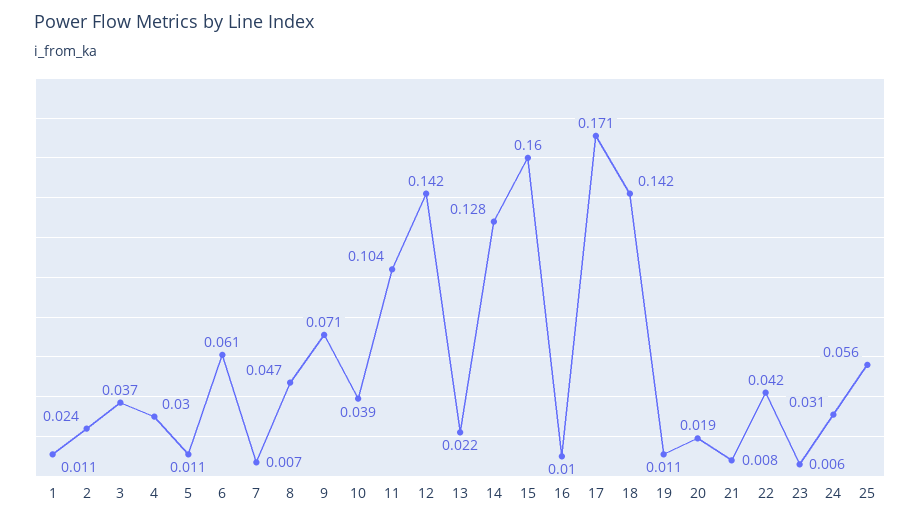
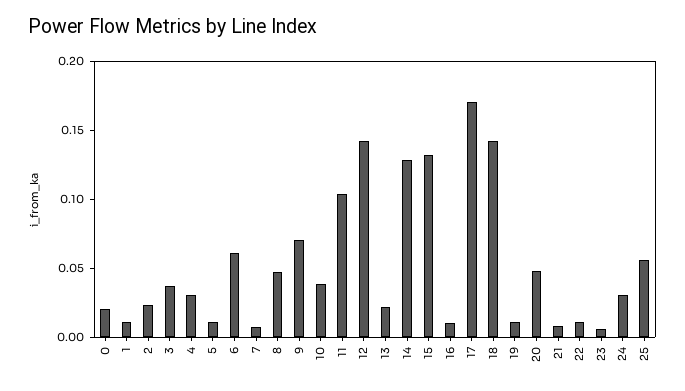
15: 0.16 -> 0.13
20: 0.019 -> 0.05
22: 0.042 -> 0.01
0: none -> 0.02

